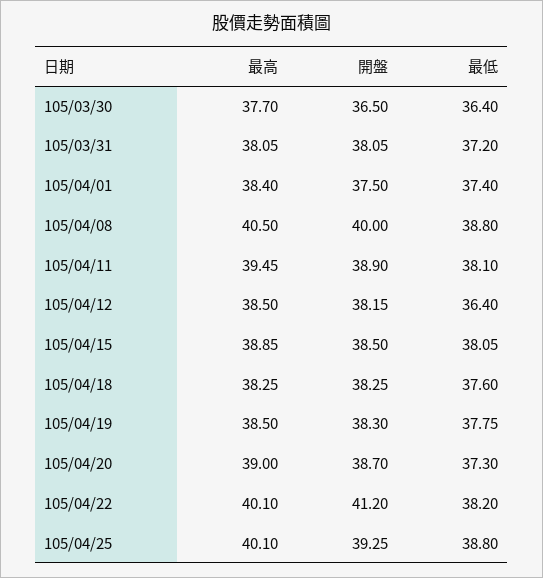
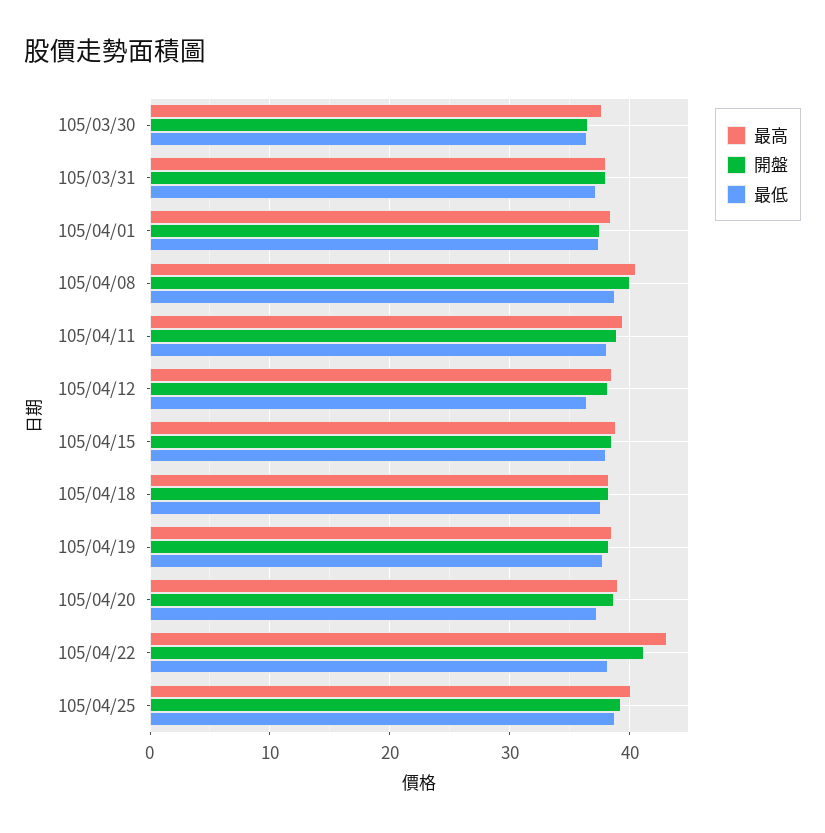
最高, 105/04/22: 40.1 -> 43

